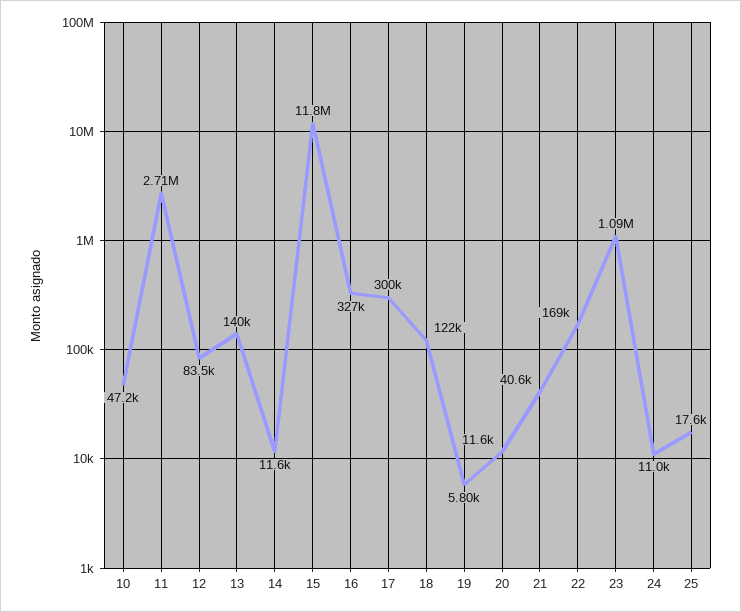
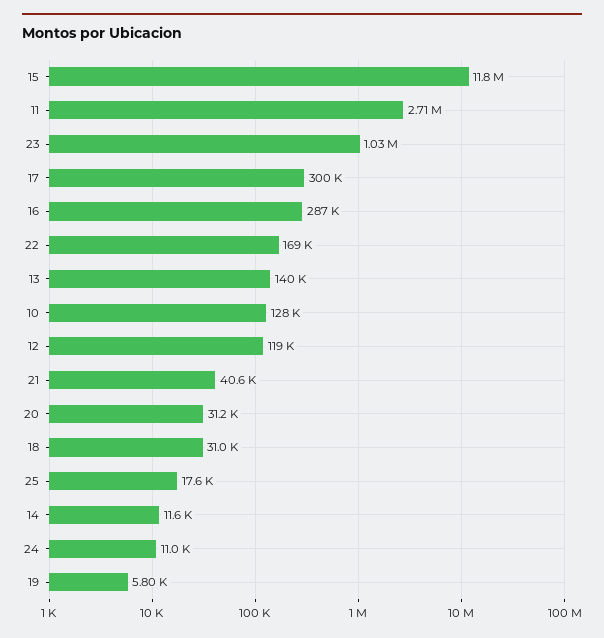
10: 47200 -> 128000
12: 83500 -> 119000
16: 327000 -> 287000
18: 122000 -> 31000
20: 11600 -> 31200
23: 1090000 -> 1030000

